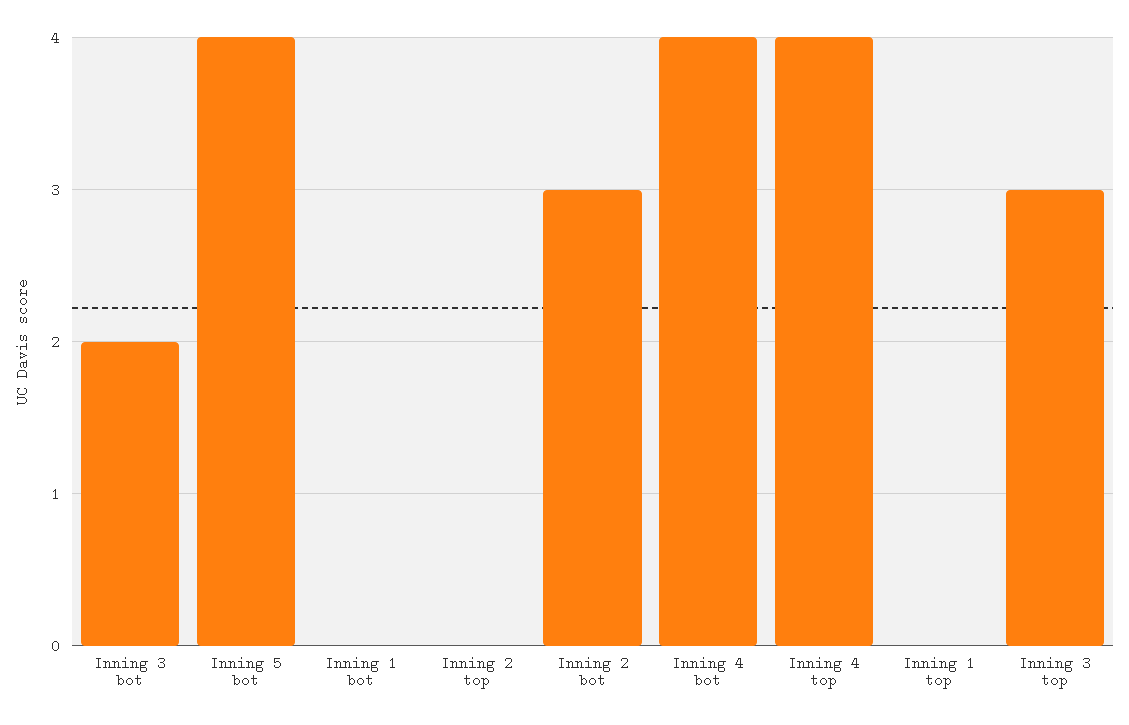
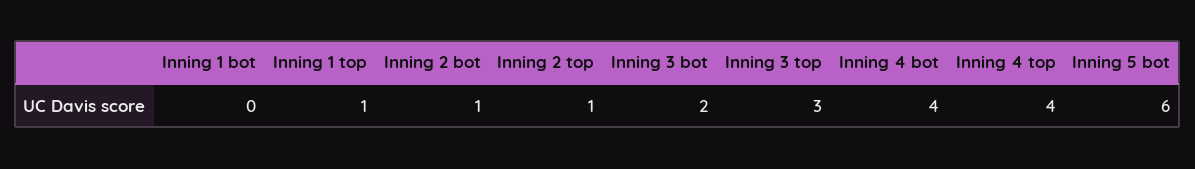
Inning 5 bot: 4 -> 6
Inning 2 top: 0 -> 1
Inning 2 bot: 3 -> 1
Inning 1 top: 0 -> 1

